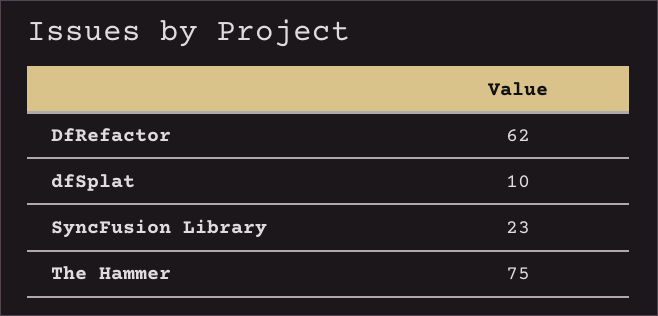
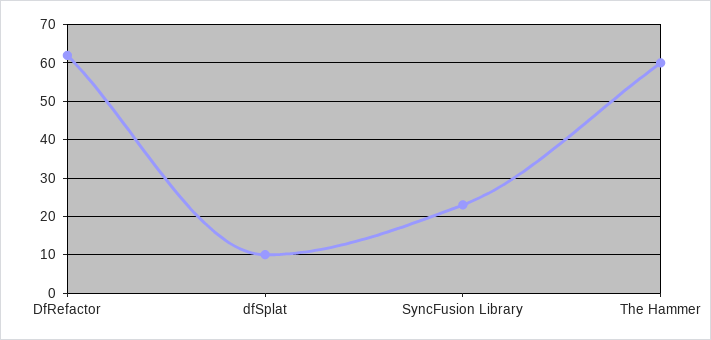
The Hammer: 75 -> 60

